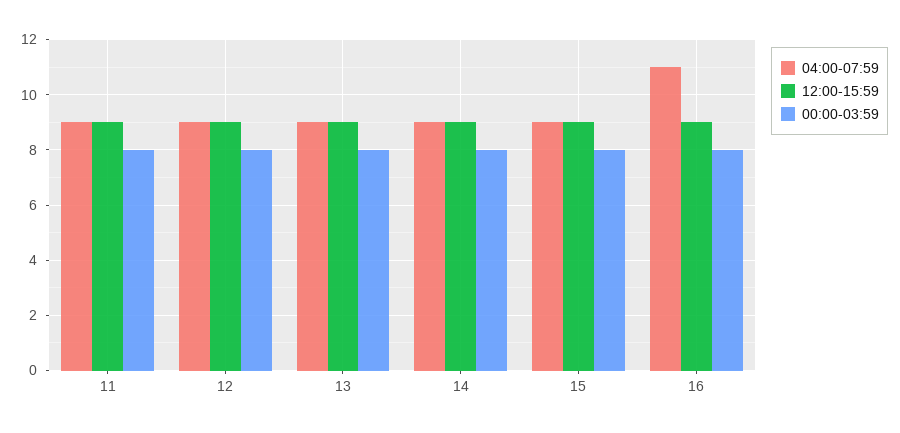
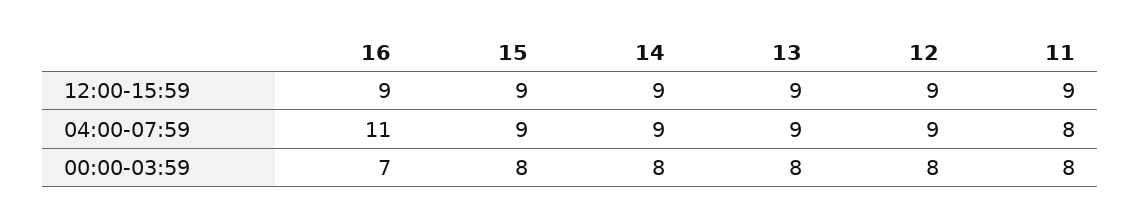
04:00-07:59, 11: 9 -> 8
00:00-03:59, 16: 8 -> 7

